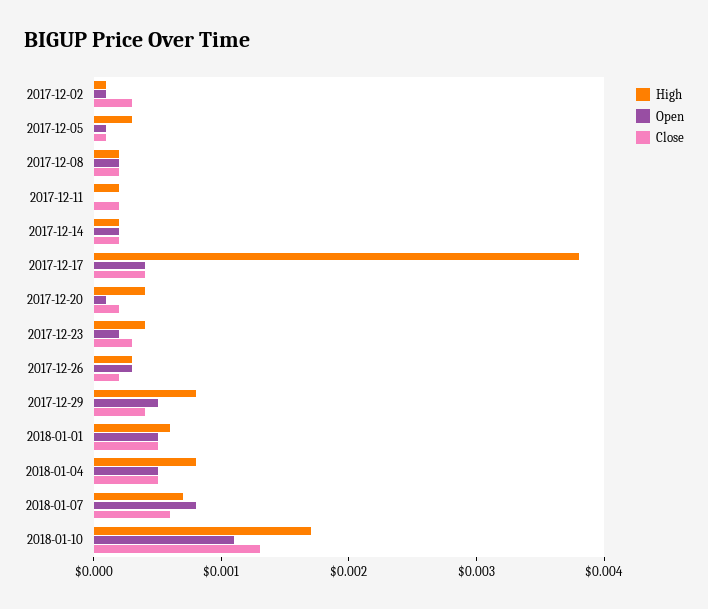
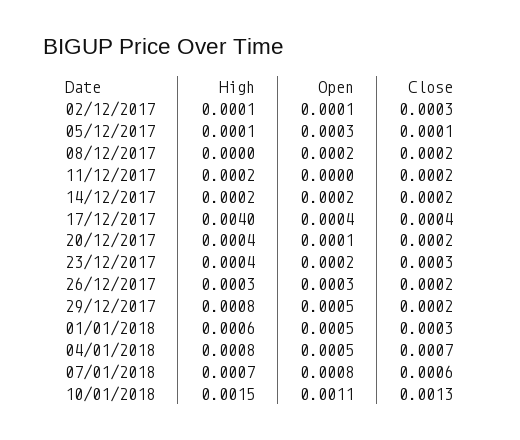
High, 2017-12-05: 0.0003 -> 0.0001
Open, 2017-12-05: 0.0001 -> 0.0003
High, 2017-12-08: 0.0002 -> 0
High, 2017-12-17: 0.0038 -> 0.004
Close, 2017-12-29: 0.0004 -> 0.0002
Close, 2018-01-01: 0.0005 -> 0.0003
Close, 2018-01-04: 0.0005 -> 0.0007
High, 2018-01-10: 0.0017 -> 0.0015

